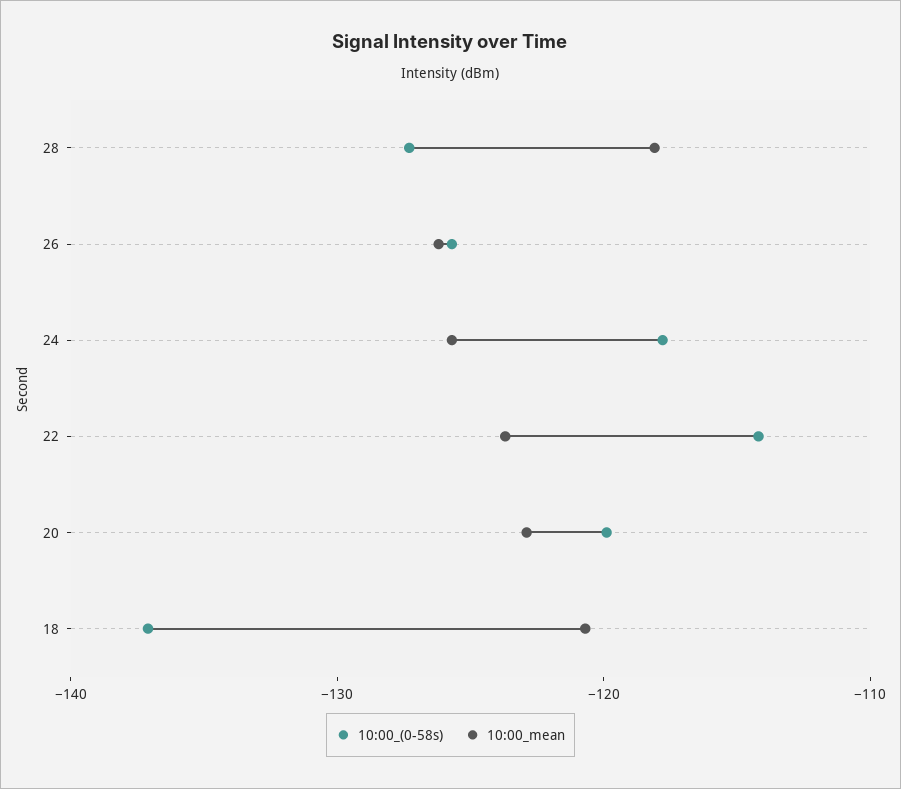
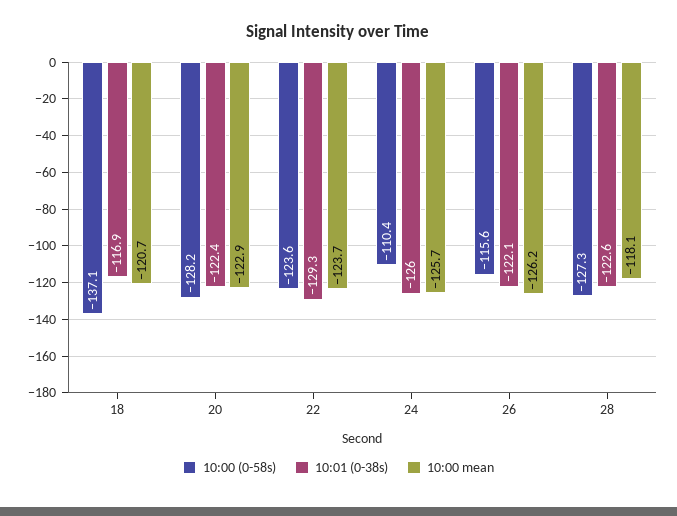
10:00_(0-58s), 26: -126 -> -115.6
10:00_(0-58s), 24: -118 -> -110.4
10:00_(0-58s), 22: -114 -> -123.6
10:00_(0-58s), 20: -120 -> -128.2
10:01 (0-38s), 18: none -> -116.9
10:01 (0-38s), 20: none -> -122.4
10:01 (0-38s), 22: none -> -129.3
10:01 (0-38s), 24: none -> -126
10:01 (0-38s), 26: none -> -122.1
10:01 (0-38s), 28: none -> -122.6

